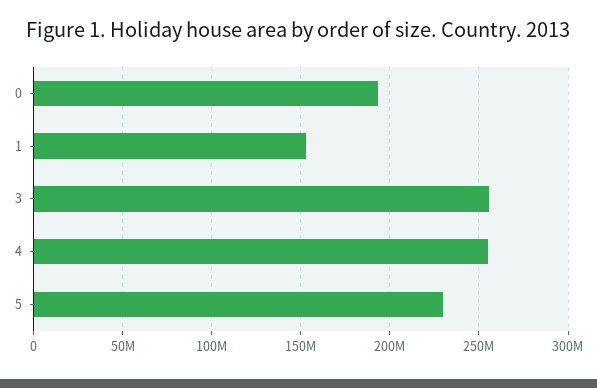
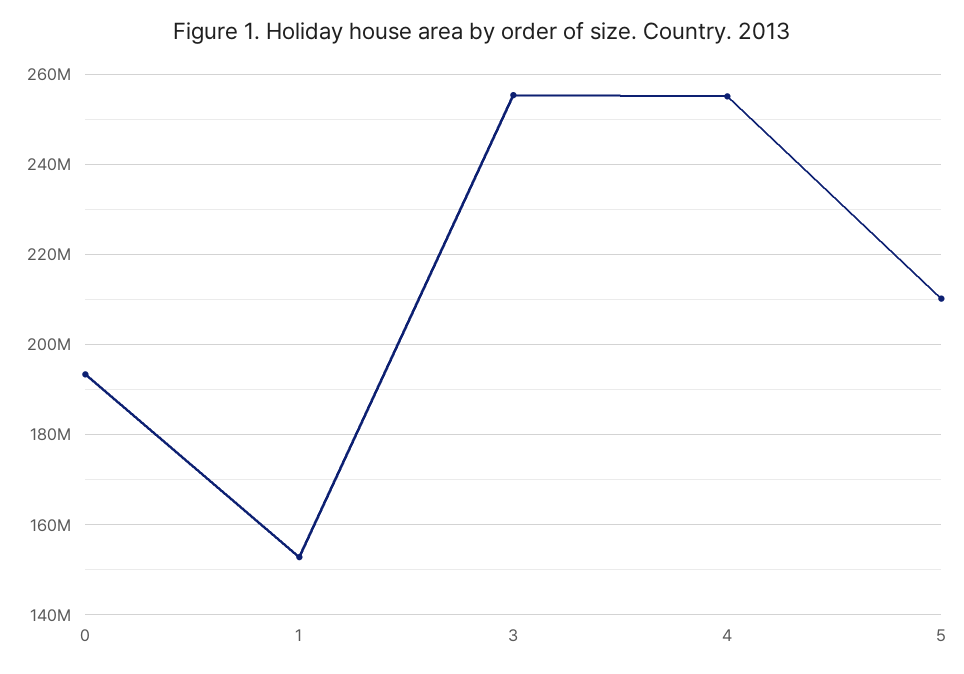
5: 230000000 -> 210000000

